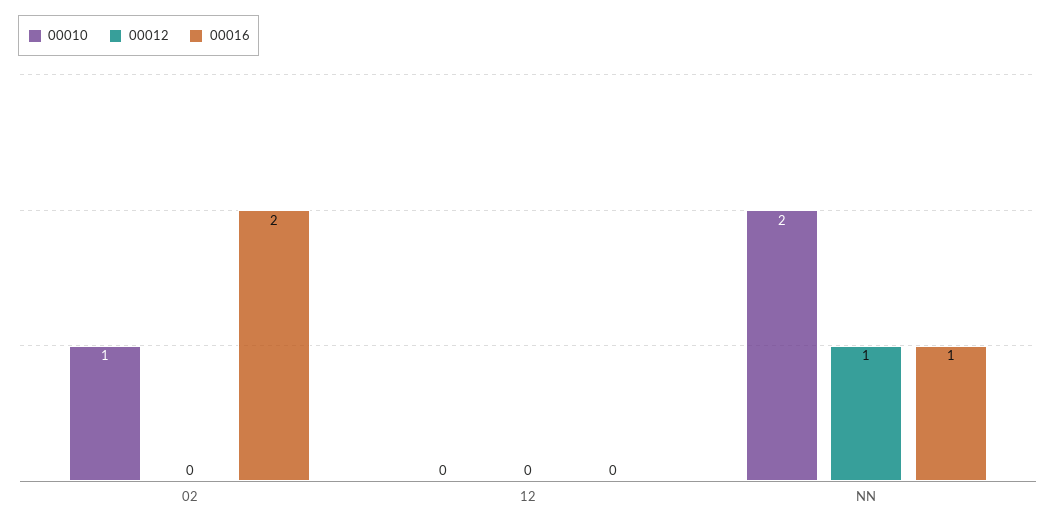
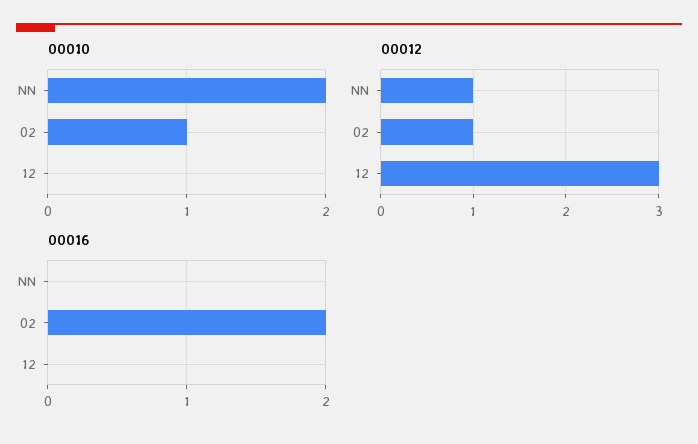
00012, 02: 0 -> 1
00012, 12: 0 -> 3
00016, NN: 1 -> 0

